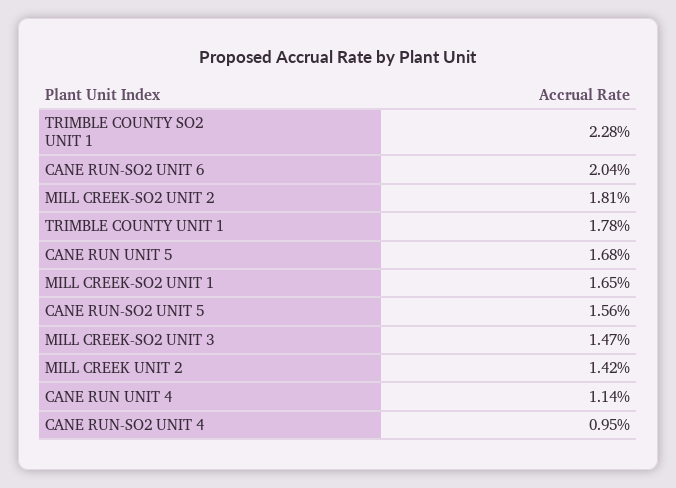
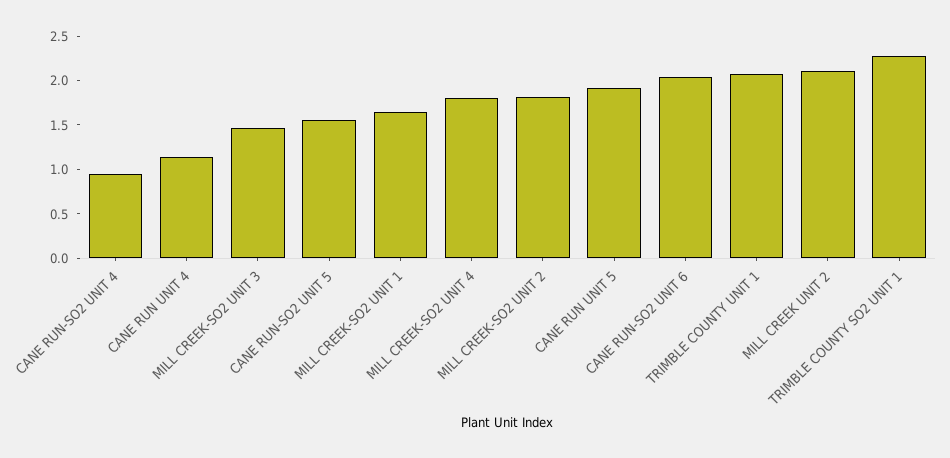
TRIMBLE COUNTY UNIT 1: 1.78 -> 2.1
CANE RUN UNIT 5: 1.68 -> 1.9
MILL CREEK UNIT 2: 1.42 -> 2.1
MILL CREEK-SO2 UNIT 4: none -> 1.8

